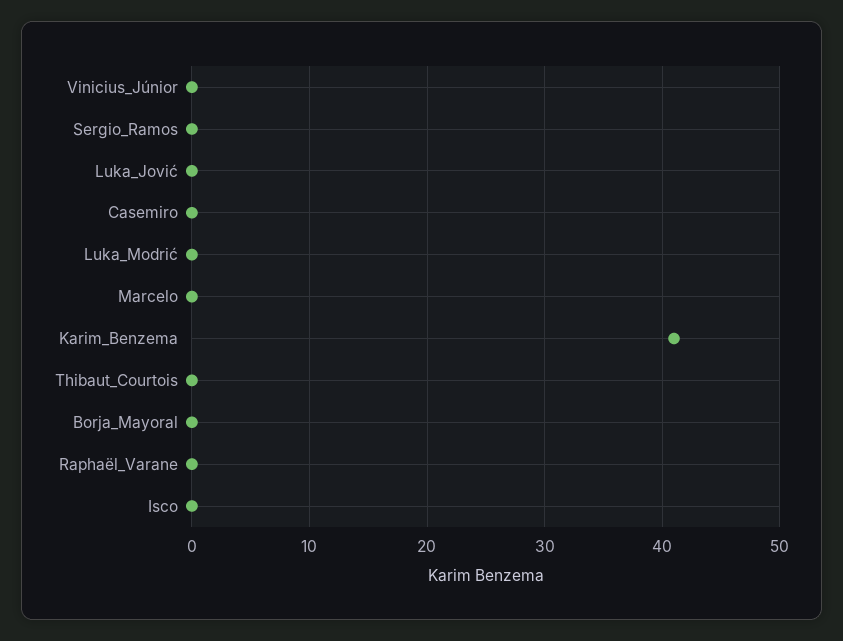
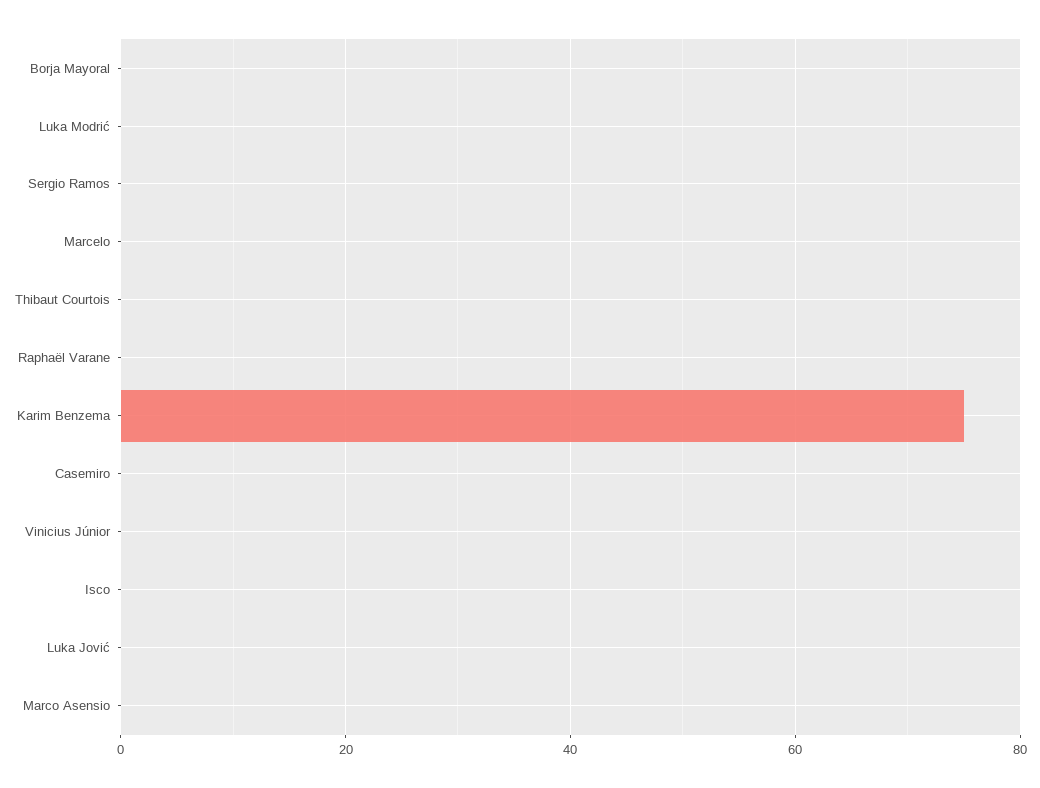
Karim_Benzema: 41 -> 75
Marco Asensio: none -> 0

